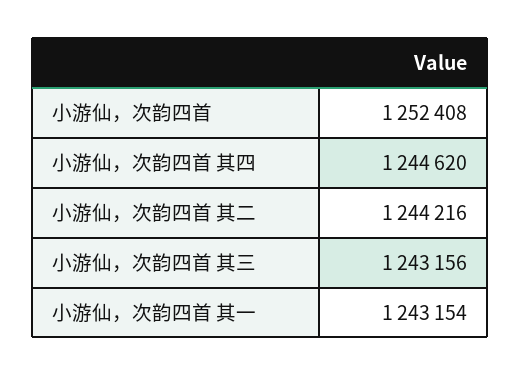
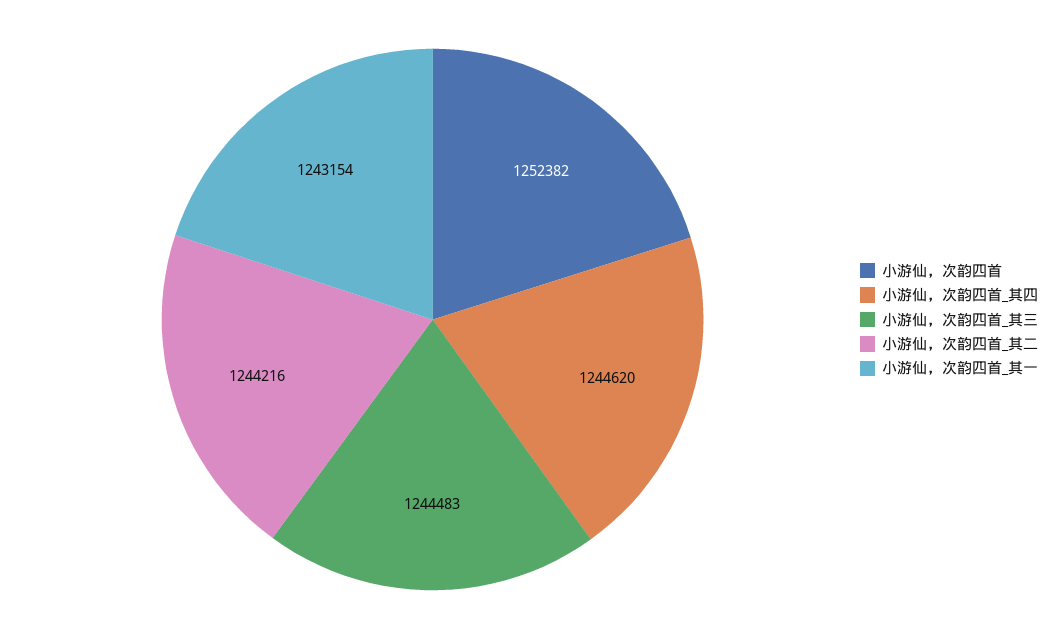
小游仙，次韵四首: 1252408 -> 1252382
小游仙，次韵四首 其三: 1243156 -> 1244483

